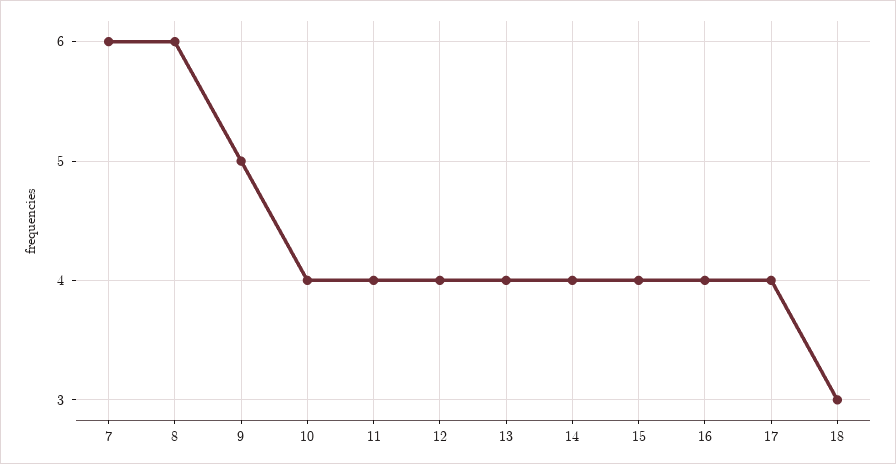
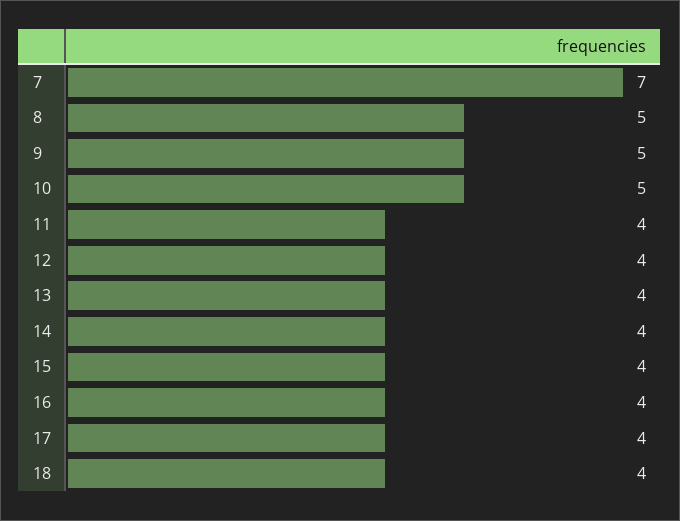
7: 6 -> 7
8: 6 -> 5
10: 4 -> 5
18: 3 -> 4

